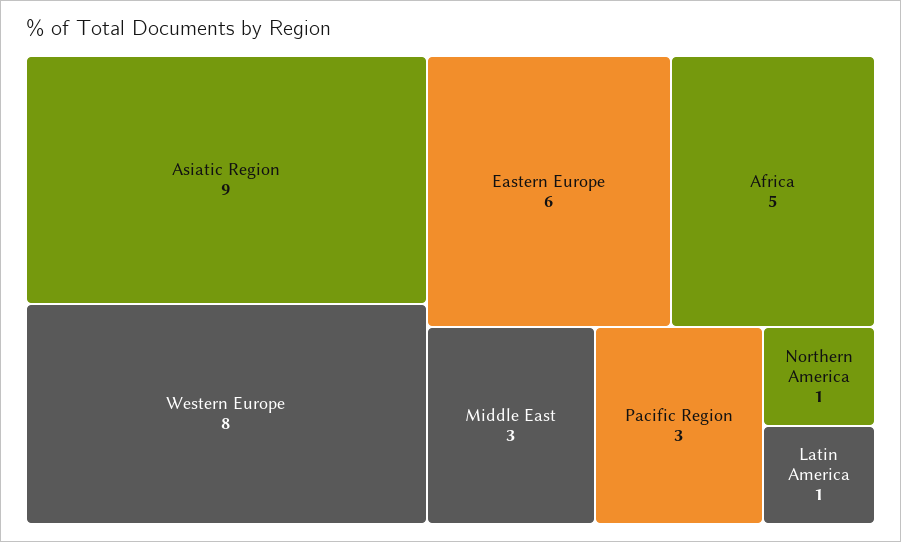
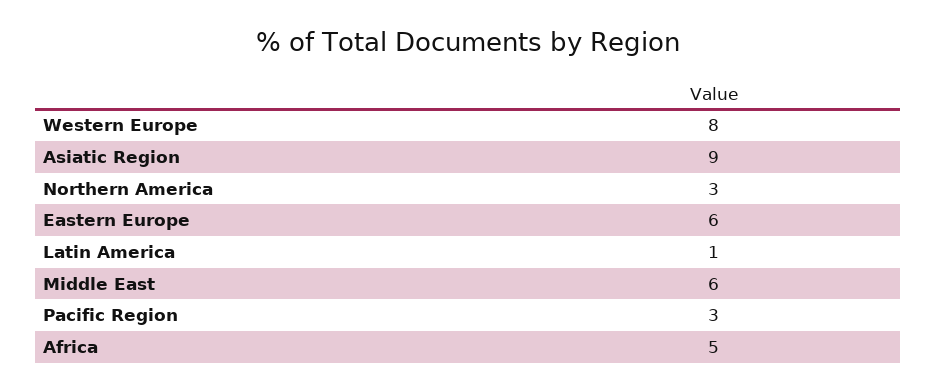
Middle East: 3 -> 6
Northern America: 1 -> 3

